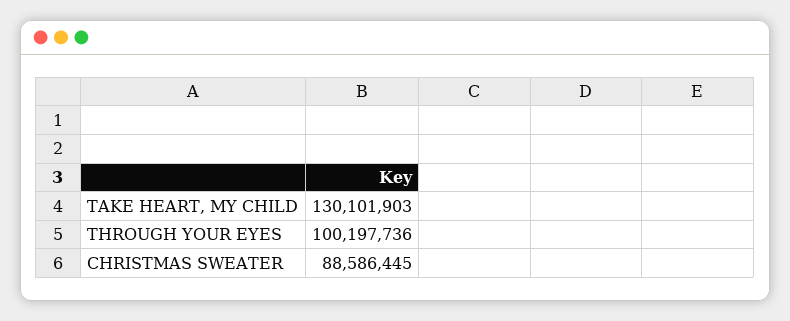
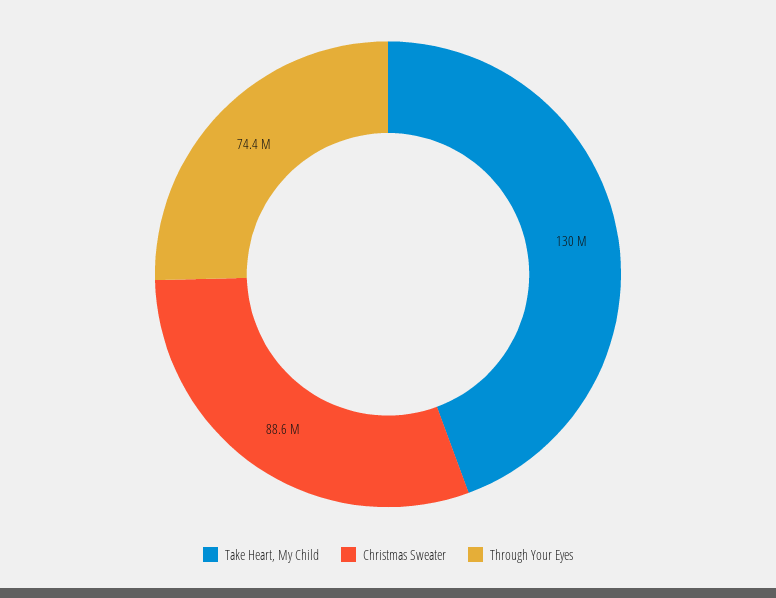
THROUGH YOUR EYES: 100197736 -> 74400000

